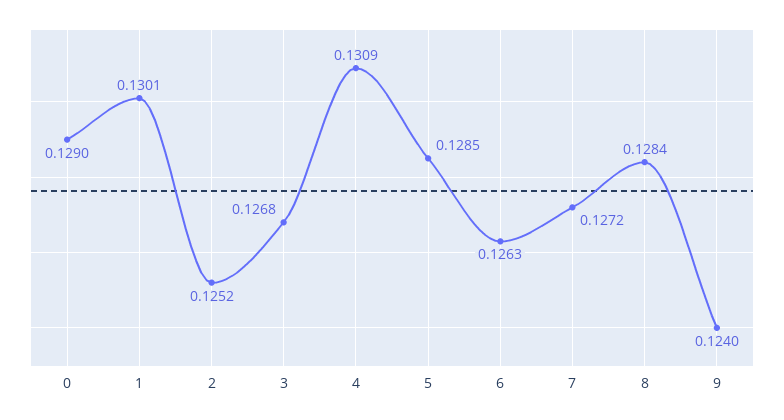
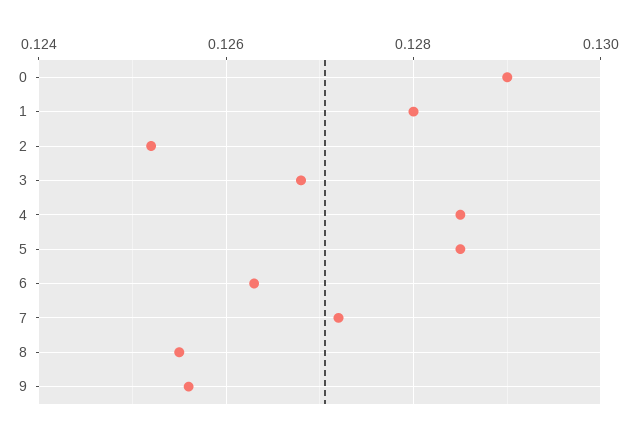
1: 0.1301 -> 0.128
4: 0.1309 -> 0.1285
8: 0.1284 -> 0.1255
9: 0.124 -> 0.1255

